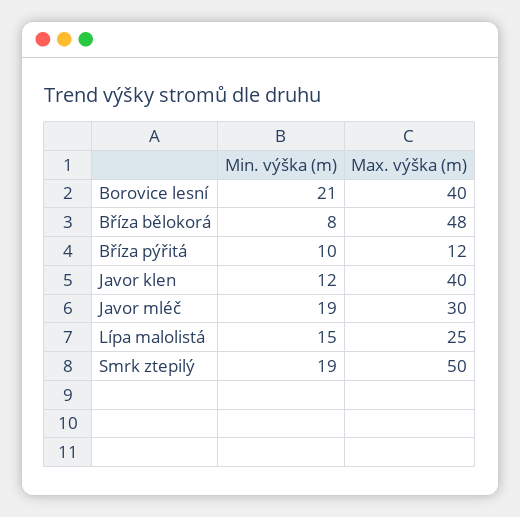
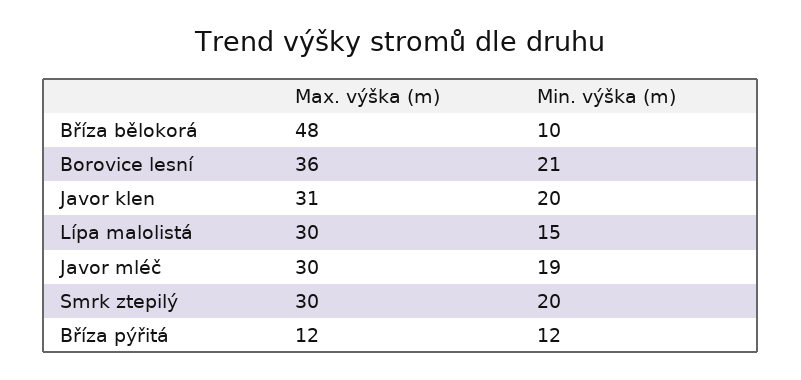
Max. výška (m), Borovice lesní: 40 -> 36
Min. výška (m), Bříza bělokorá: 8 -> 10
Min. výška (m), Bříza pýřitá: 10 -> 12
Min. výška (m), Javor klen: 12 -> 20
Max. výška (m), Javor klen: 40 -> 31
Max. výška (m), Lípa malolistá: 25 -> 30
Min. výška (m), Smrk ztepilý: 19 -> 20
Max. výška (m), Smrk ztepilý: 50 -> 30

